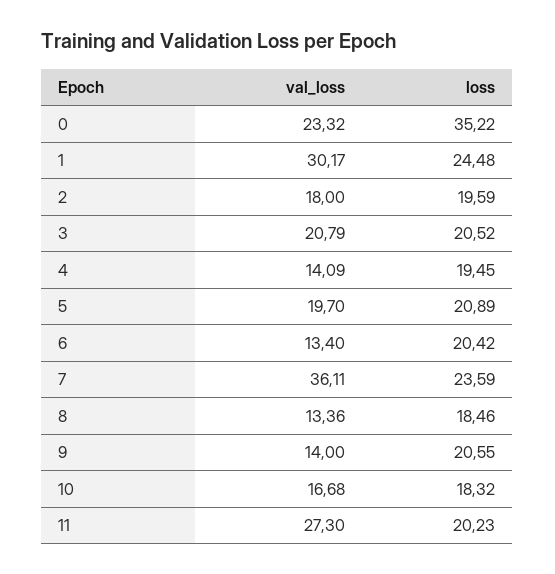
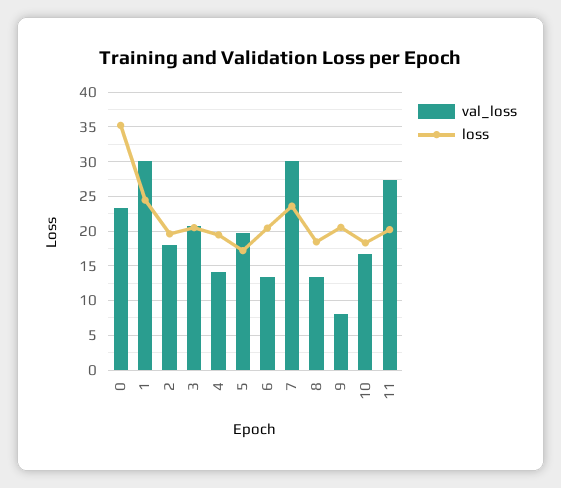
loss, 5: 20.89 -> 17
val_loss, 7: 36.11 -> 30
val_loss, 9: 14 -> 8

